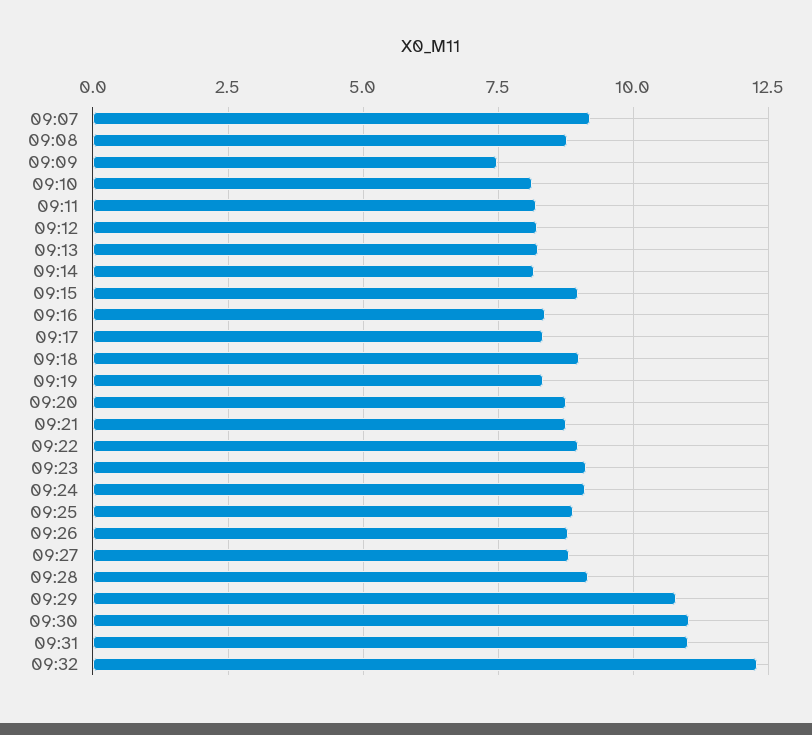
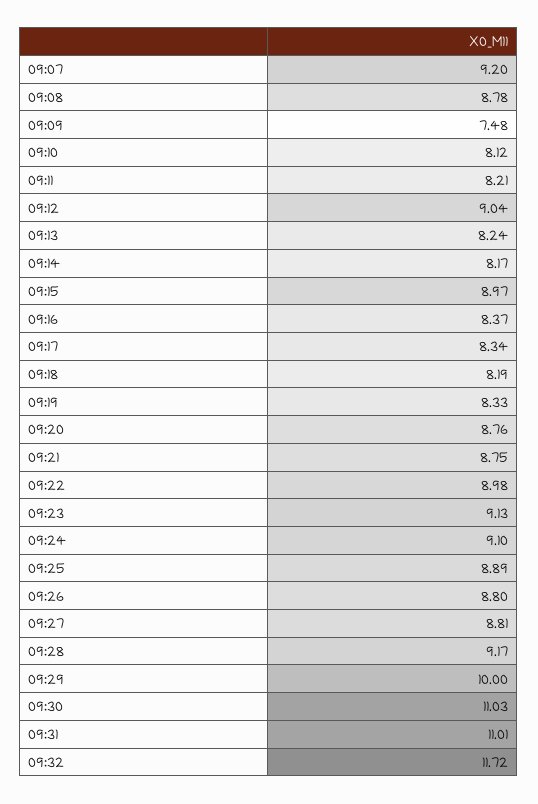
09:12: 8.25 -> 9.04
09:18: 9 -> 8.19
09:29: 10.75 -> 10
09:32: 12.25 -> 11.72

